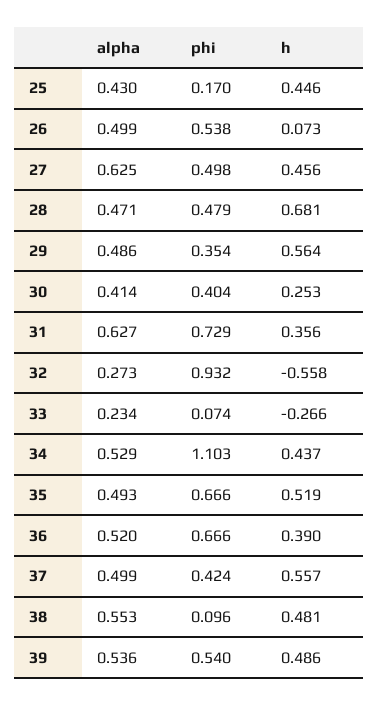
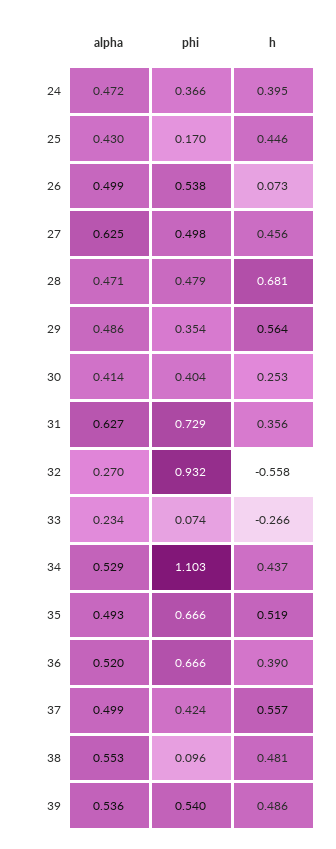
alpha, 32: 0.273 -> 0.27
alpha, 24: none -> 0.472
phi, 24: none -> 0.366
h, 24: none -> 0.395

